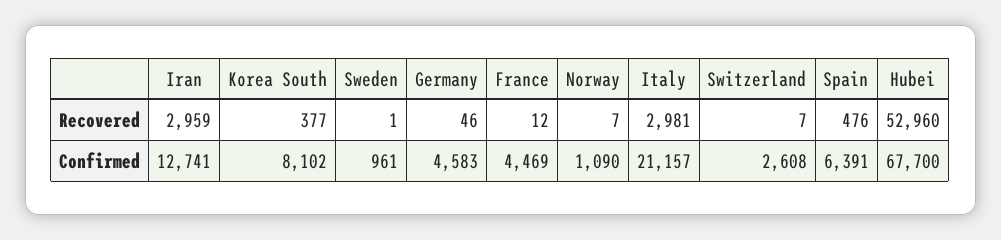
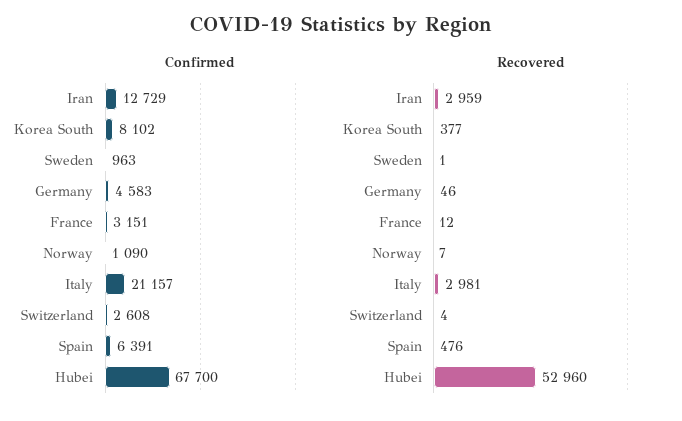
Recovered, Switzerland: 7 -> 4
Confirmed, Iran: 12741 -> 12729
Confirmed, Sweden: 961 -> 963
Confirmed, France: 4469 -> 3151

